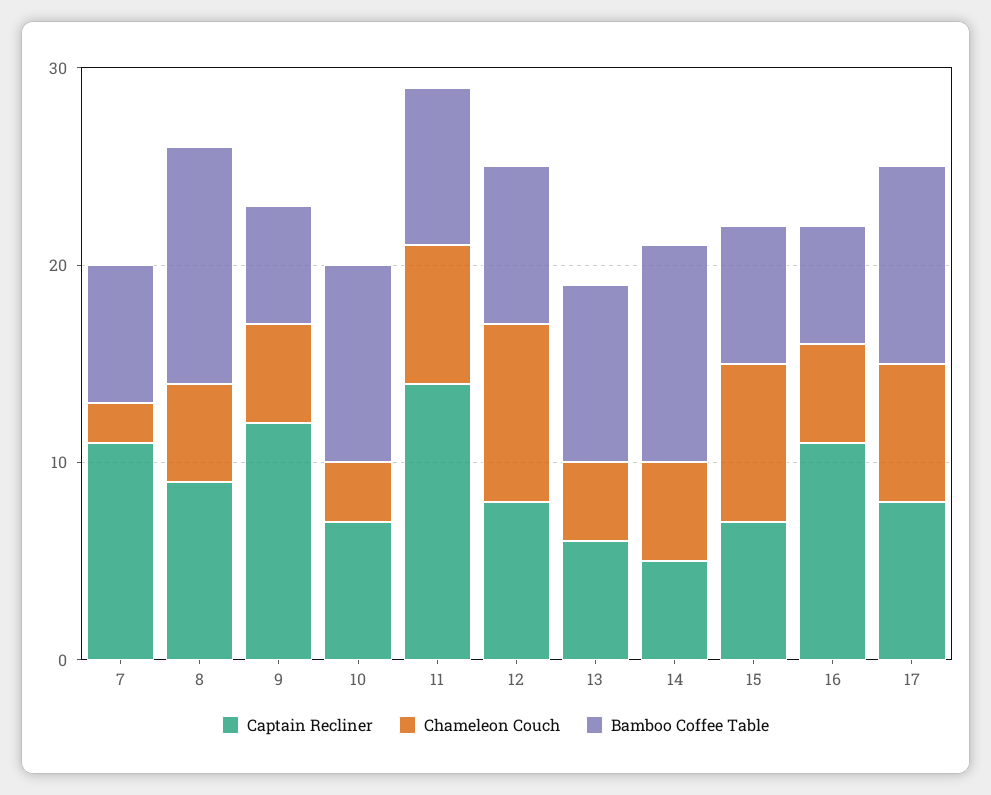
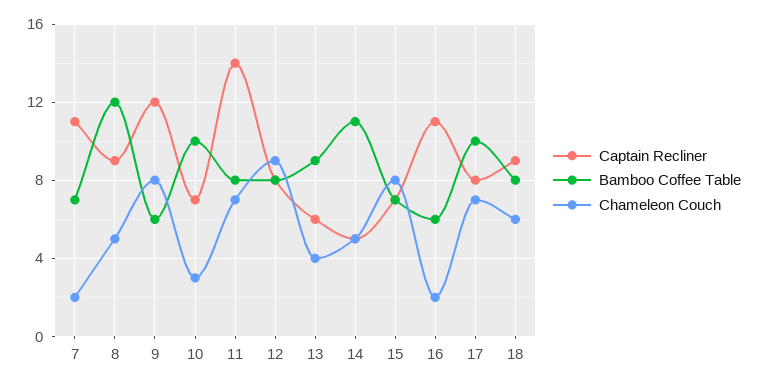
Chameleon Couch, 9: 5 -> 8
Chameleon Couch, 16: 5 -> 2
Captain Recliner, 18: none -> 9
Bamboo Coffee Table, 18: none -> 8
Chameleon Couch, 18: none -> 6

